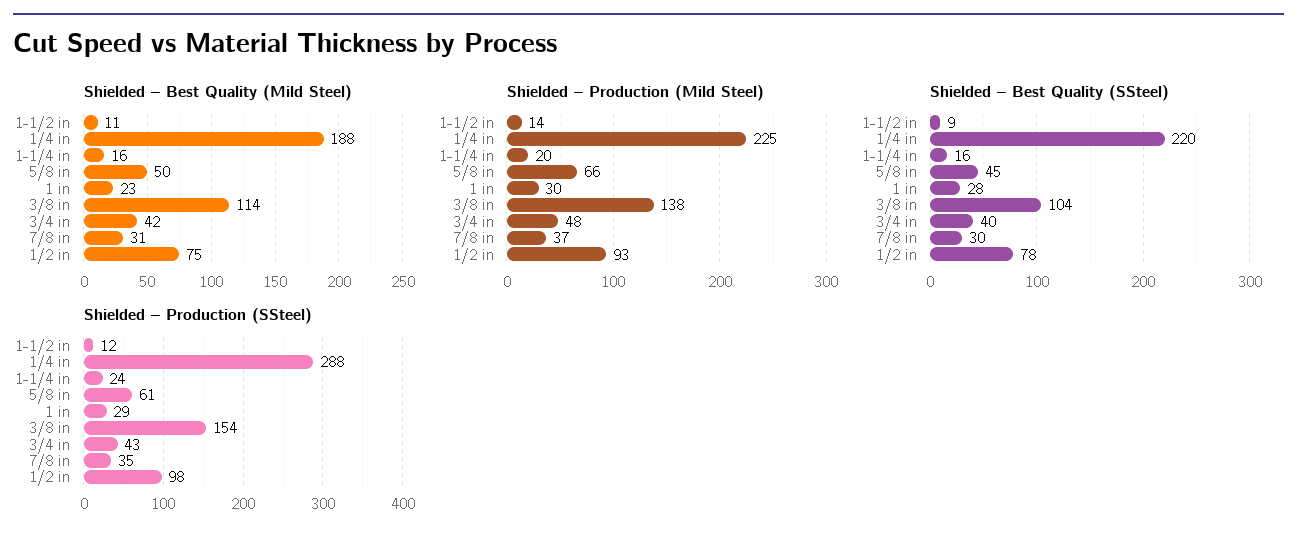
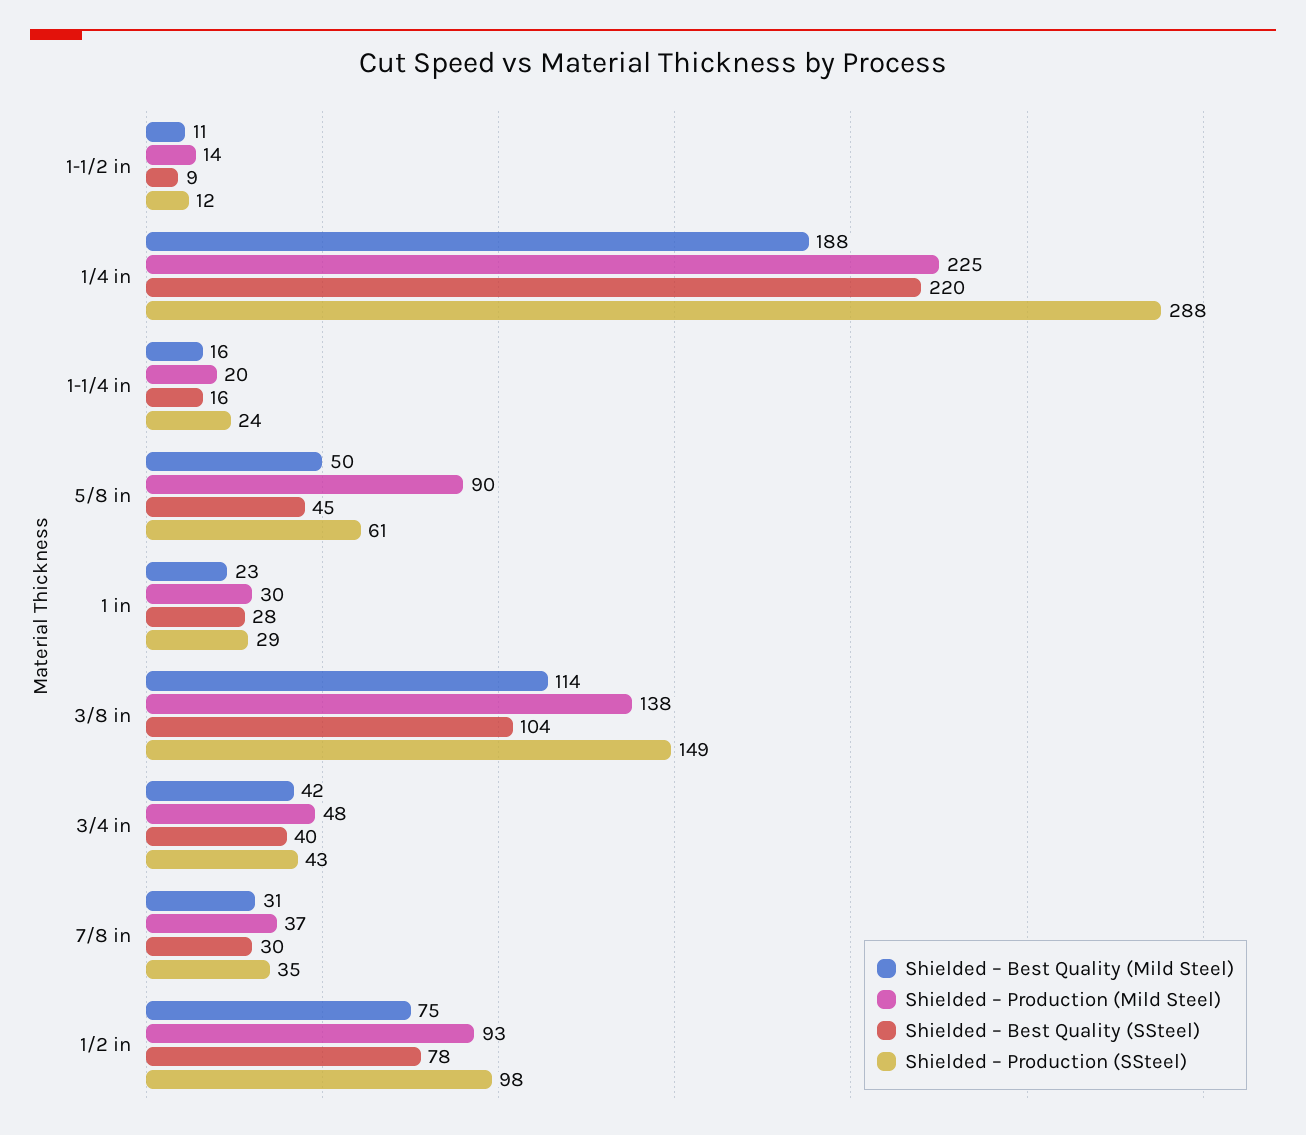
Shielded – Production (Mild Steel), 5/8 in: 66 -> 90
Shielded – Production (SSteel), 3/8 in: 154 -> 149

